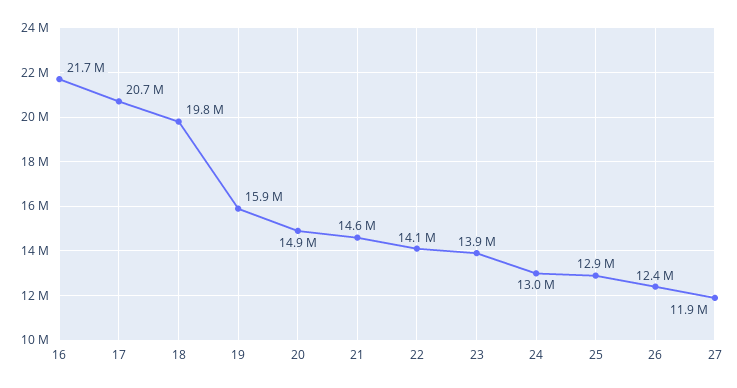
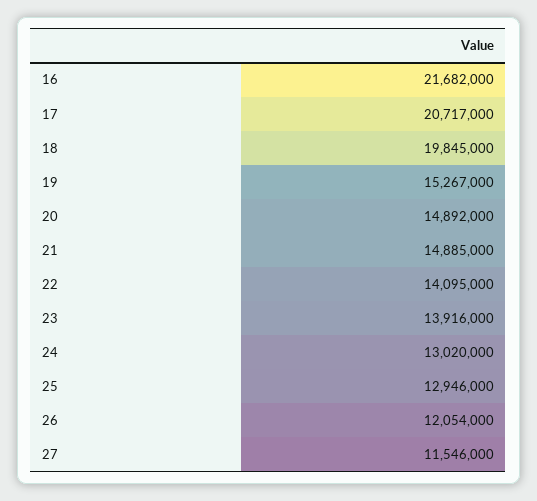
19: 15900000 -> 15267000
21: 14600000 -> 14885000
26: 12400000 -> 12054000
27: 11900000 -> 11546000

